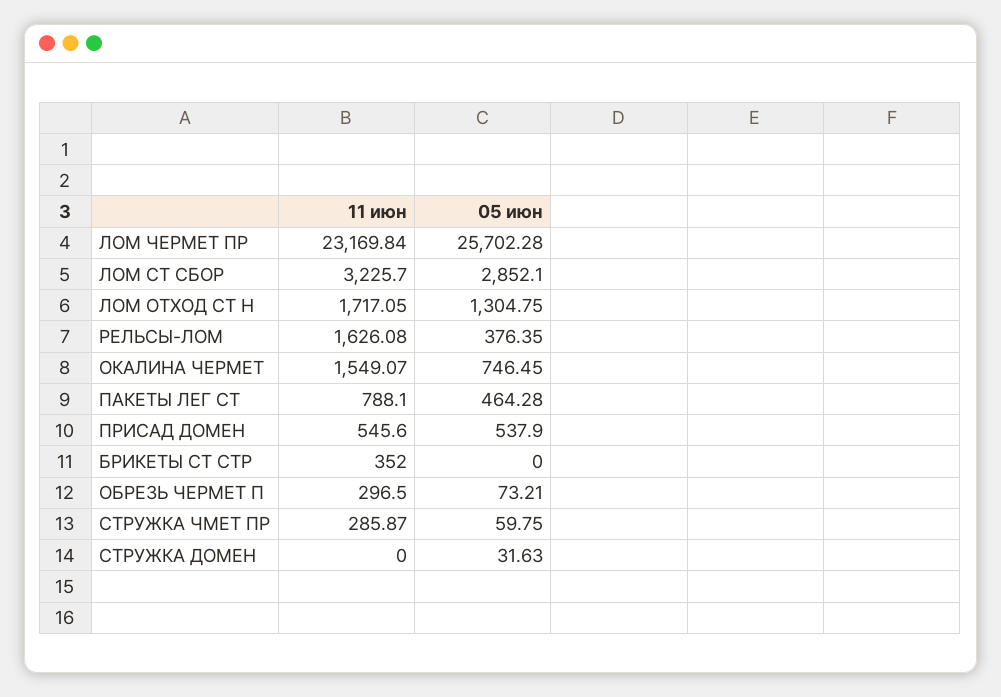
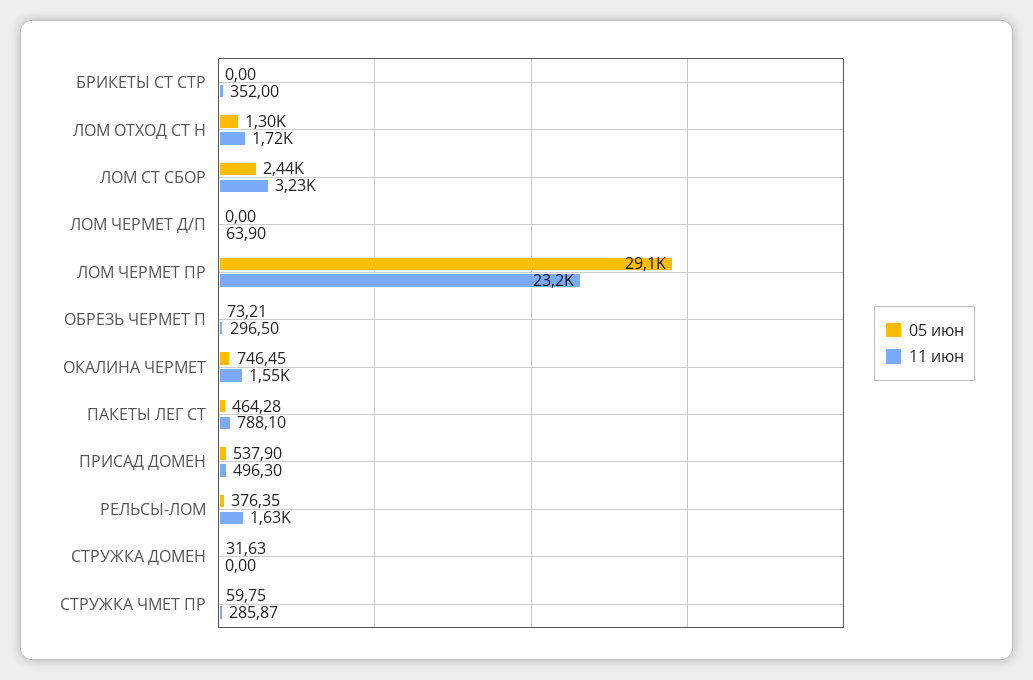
05 июн, ЛОМ ЧЕРМЕТ ПР: 25702.28 -> 29100
05 июн, ЛОМ СТ СБОР: 2852.1 -> 2440
11 июн, ПРИСАД ДОМЕН: 545.6 -> 496.3
05 июн, ЛОМ ЧЕРМЕТ Д/П: none -> 0
11 июн, ЛОМ ЧЕРМЕТ Д/П: none -> 63.9

